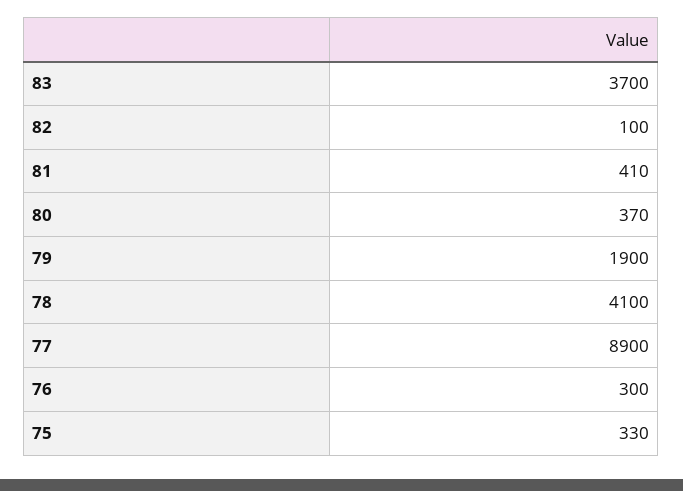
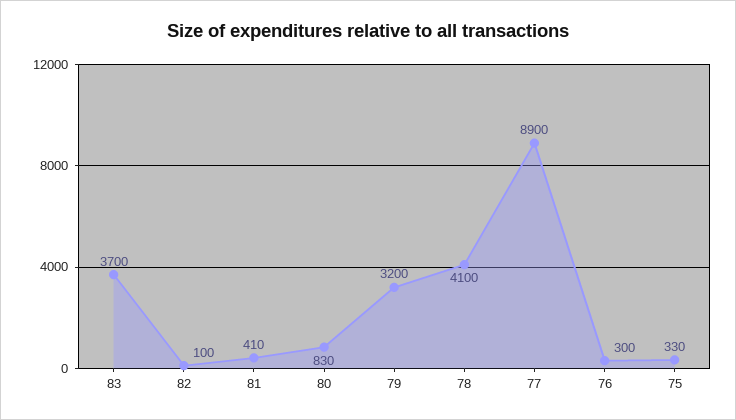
80: 370 -> 830
79: 1900 -> 3200

